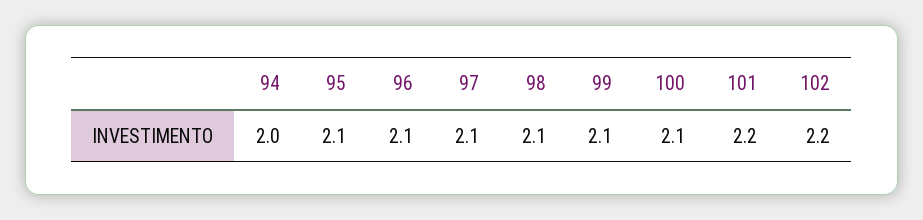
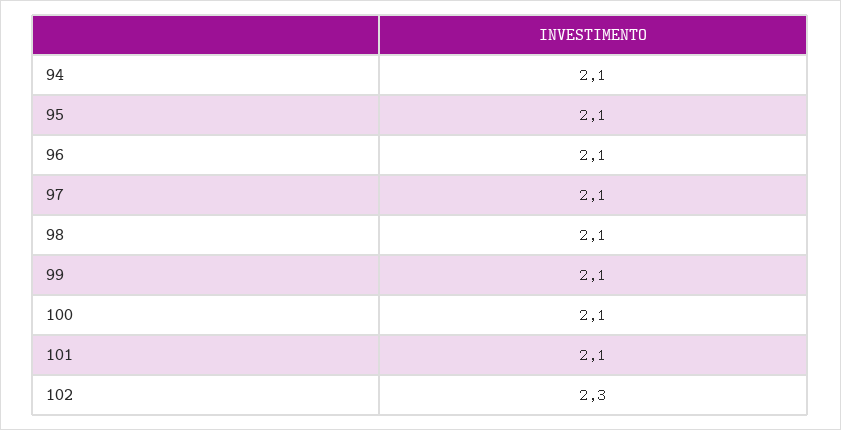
94: 2 -> 2.1
101: 2.2 -> 2.1
102: 2.2 -> 2.3

